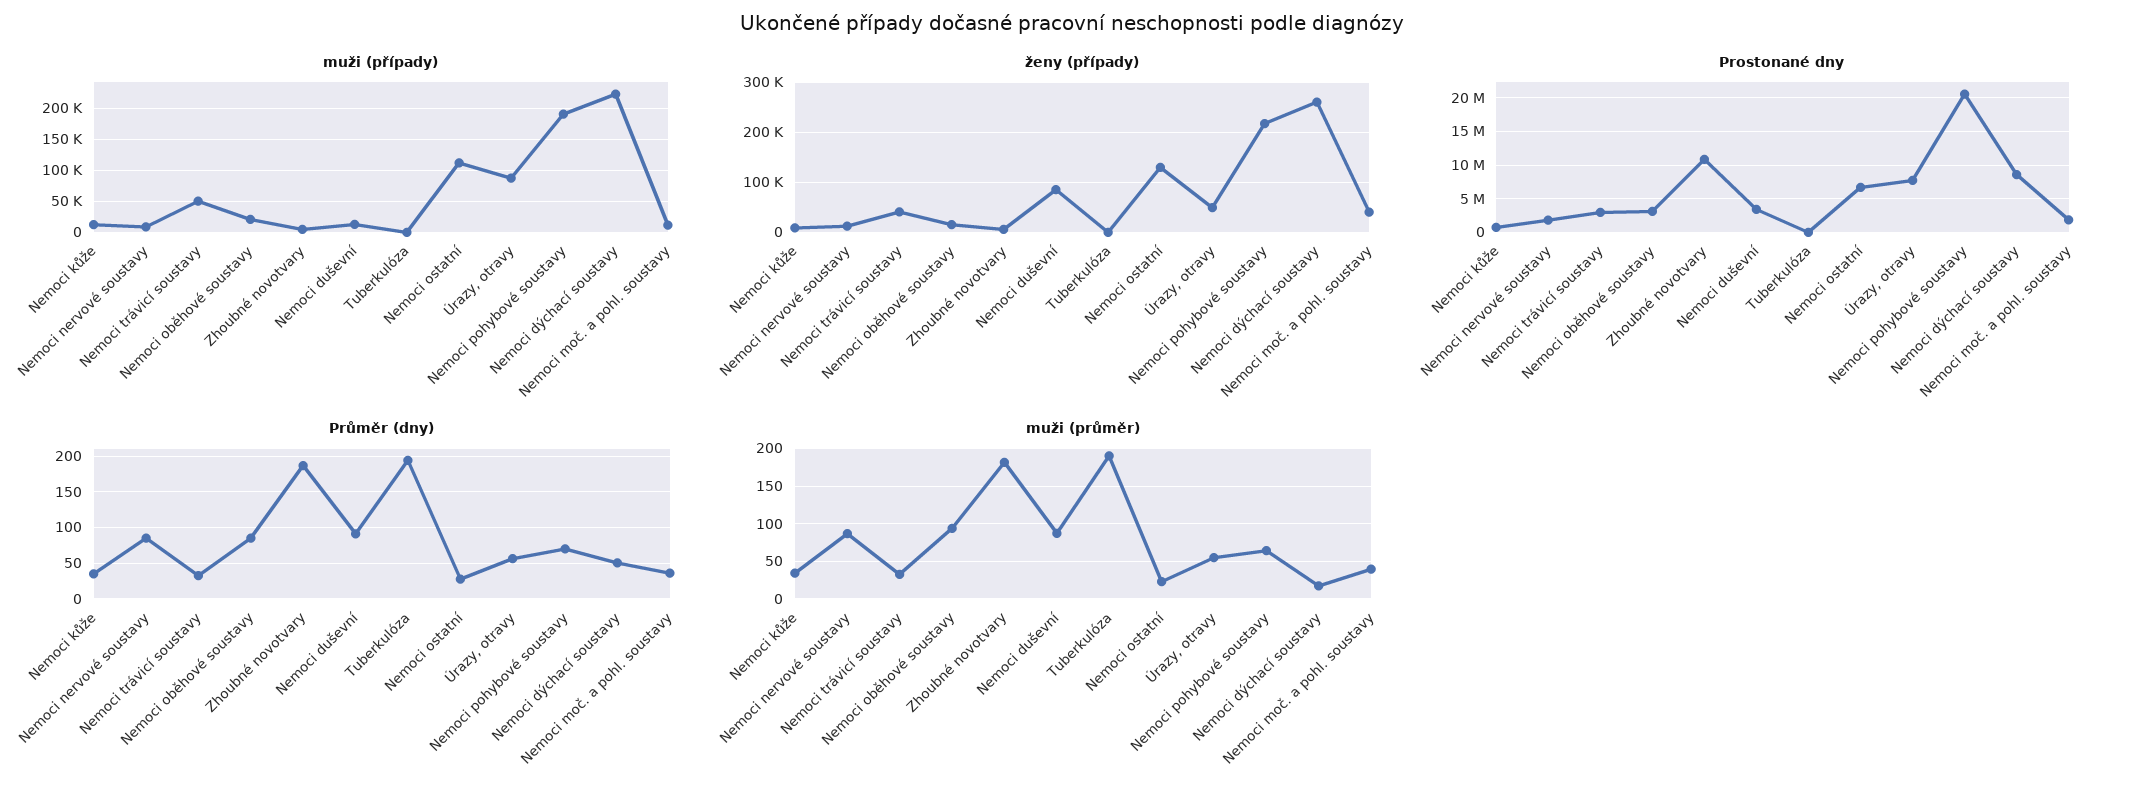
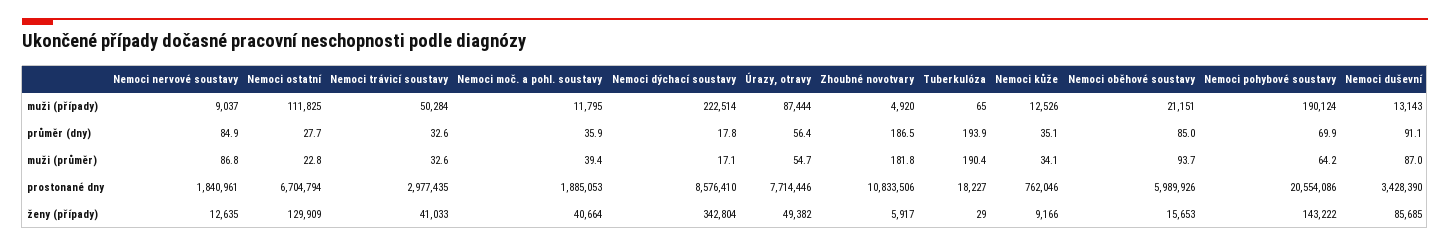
ženy (případy), Nemoci pohybové soustavy: 220000 -> 143222
ženy (případy), Nemoci dýchací soustavy: 260000 -> 342804
Prostonané dny, Nemoci oběhové soustavy: 3000000 -> 5989926
Průměr (dny), Nemoci dýchací soustavy: 50 -> 17.8

